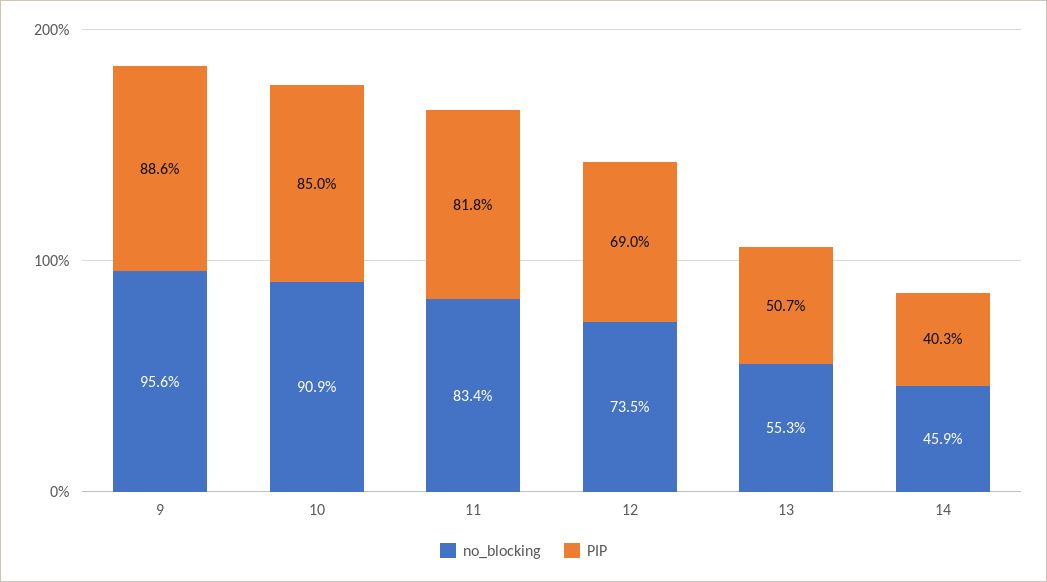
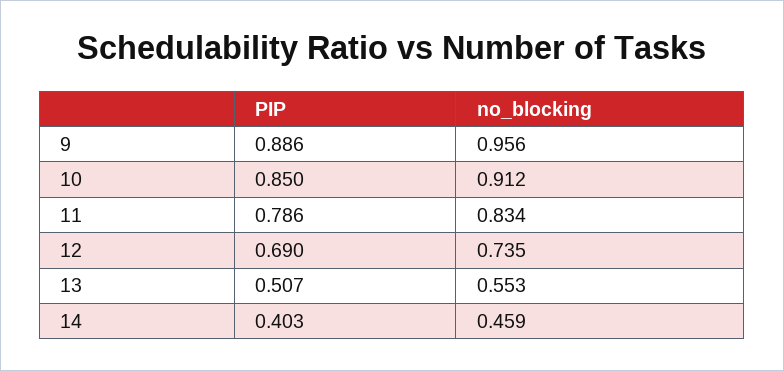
no_blocking, 10: 0.909 -> 0.912
PIP, 11: 0.818 -> 0.786

